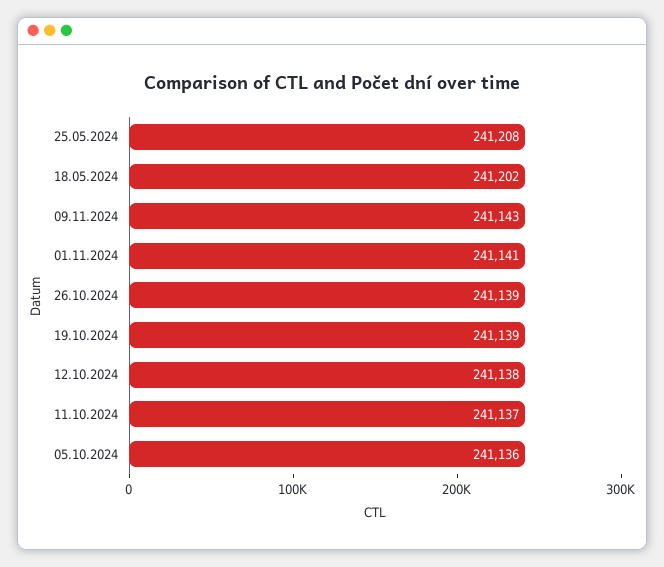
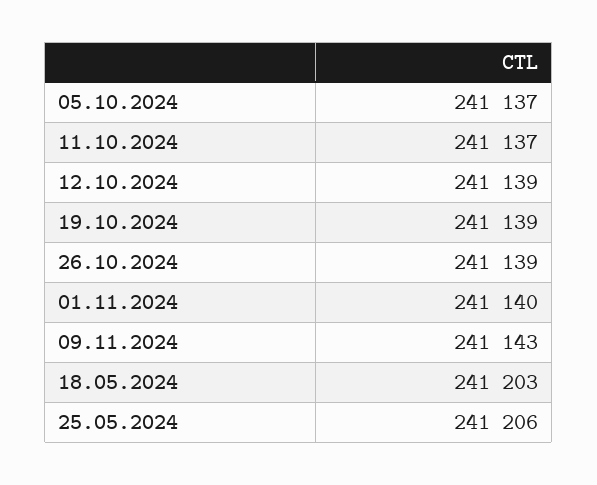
25.05.2024: 241208 -> 241206
18.05.2024: 241202 -> 241203
01.11.2024: 241141 -> 241140
12.10.2024: 241138 -> 241139
05.10.2024: 241136 -> 241137

